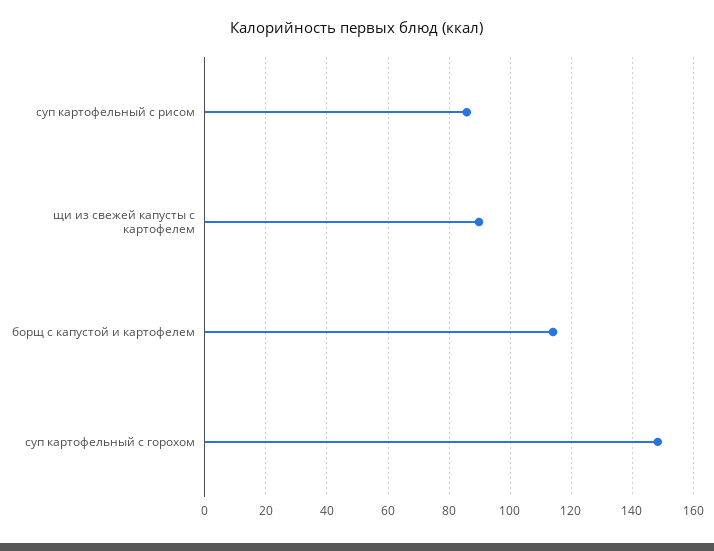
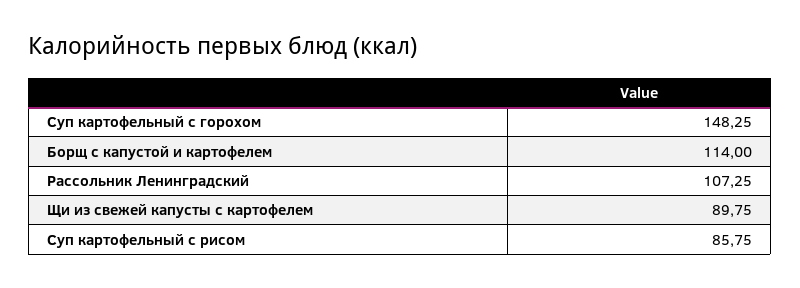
Рассольник Ленинградский: none -> 107.25

